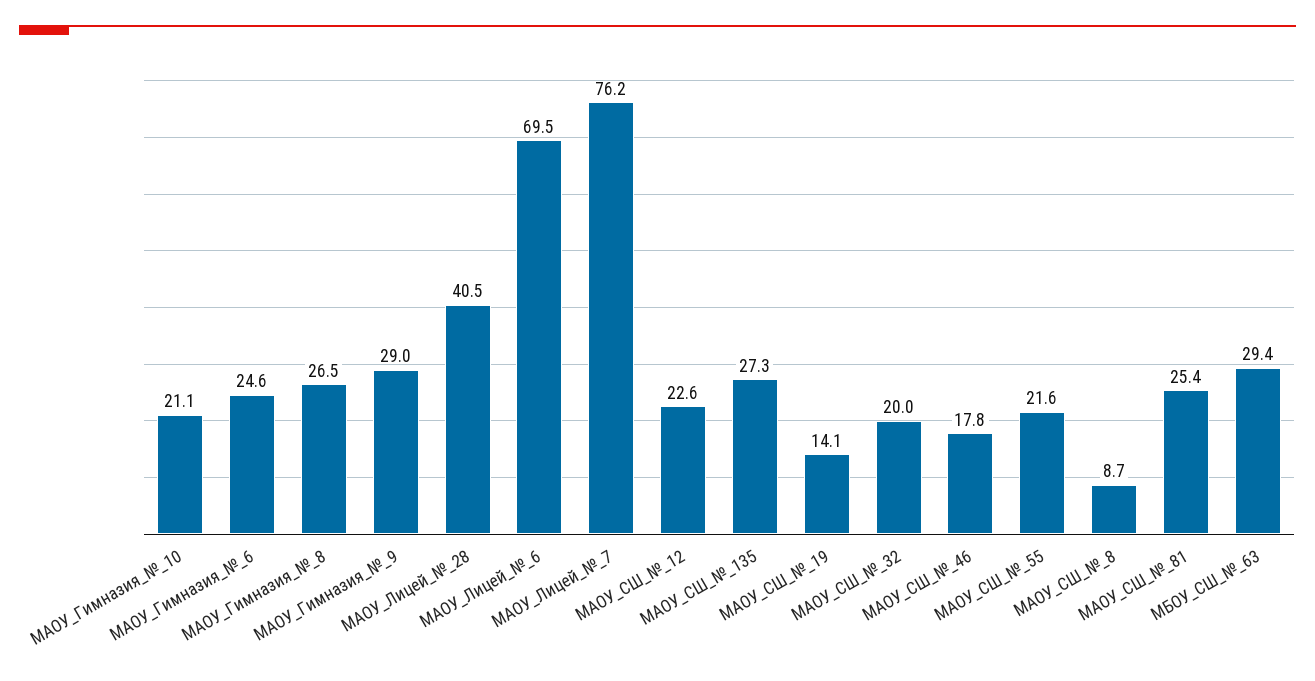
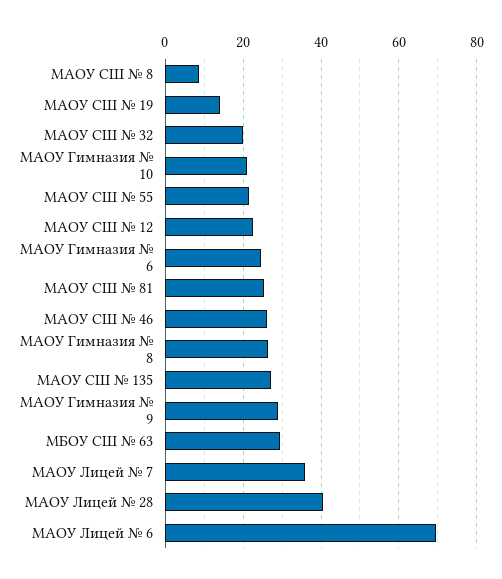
МАОУ_Лицей_№_7: 76.2 -> 36
МАОУ_СШ_№_46: 17.8 -> 26

